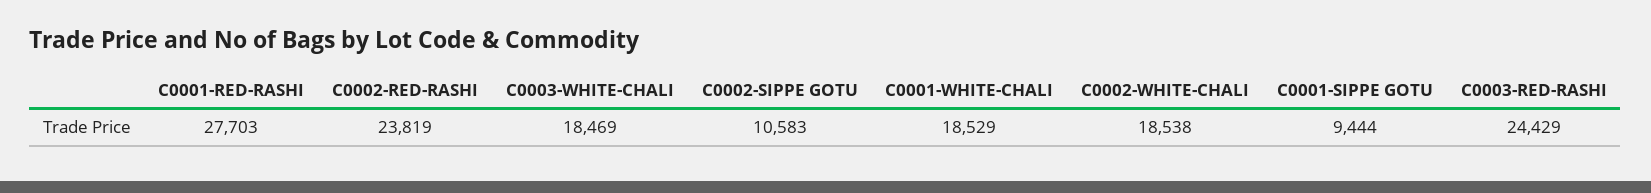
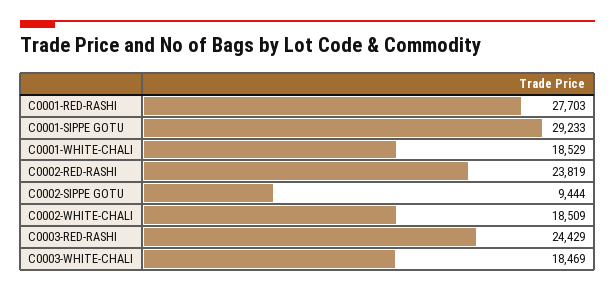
C0002-SIPPE GOTU: 10583 -> 9444
C0002-WHITE-CHALI: 18538 -> 18509
C0001-SIPPE GOTU: 9444 -> 29233

